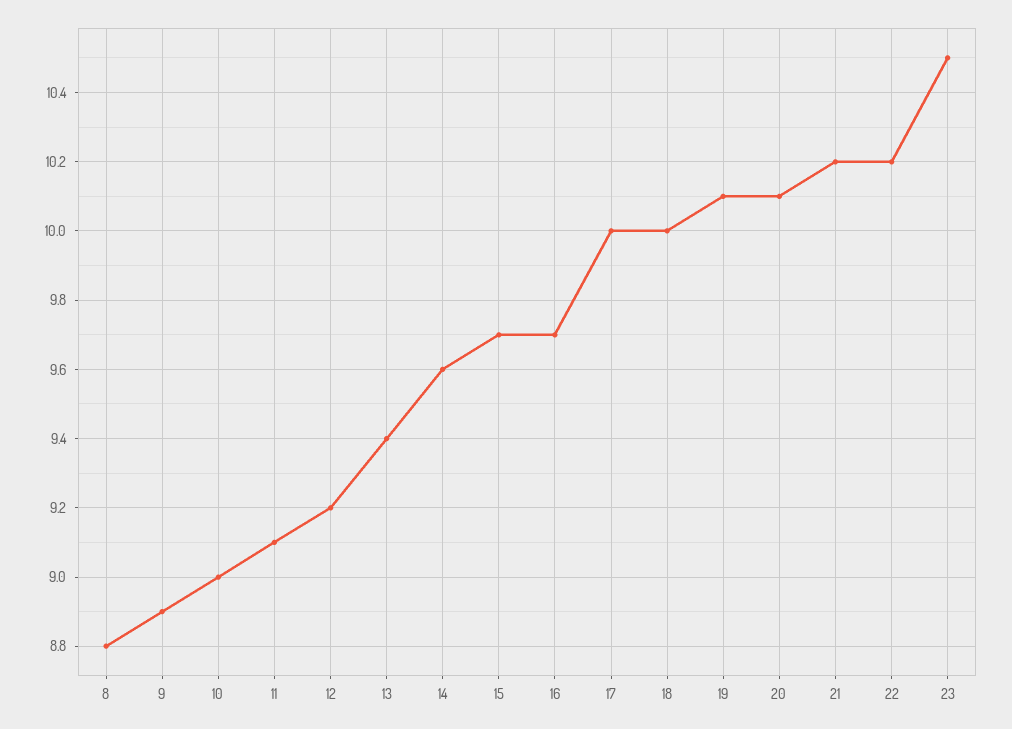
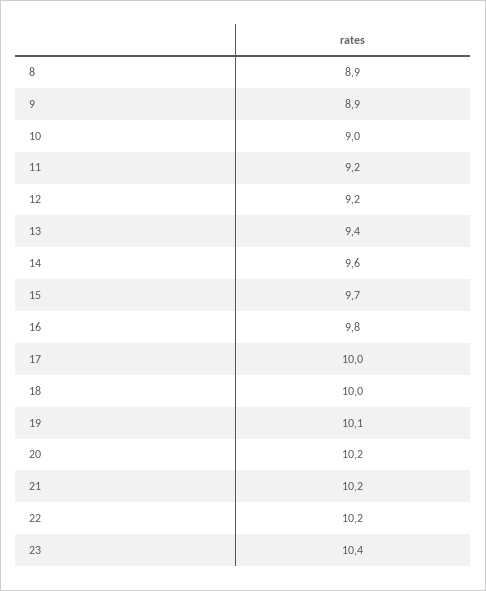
8: 8.8 -> 8.9
11: 9.1 -> 9.2
16: 9.7 -> 9.8
20: 10.1 -> 10.2
23: 10.5 -> 10.4

